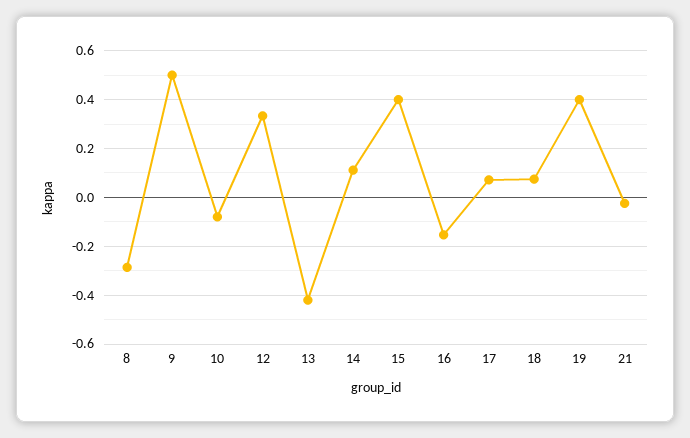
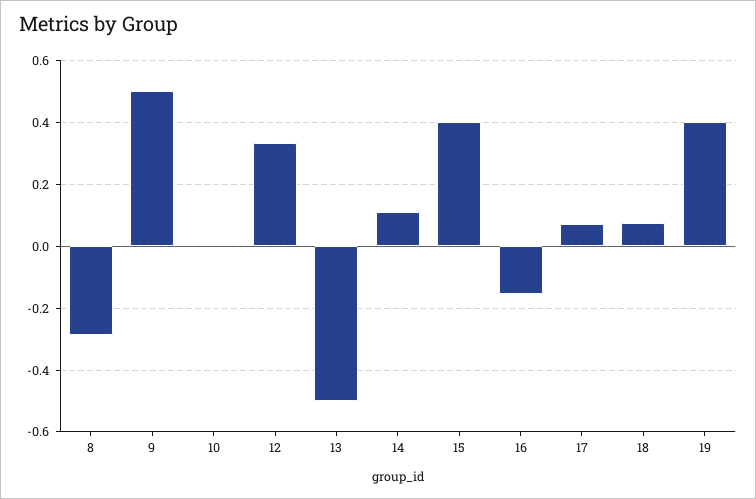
10: -0.075 -> 0
13: -0.425 -> -0.5
21: -0.025 -> none

